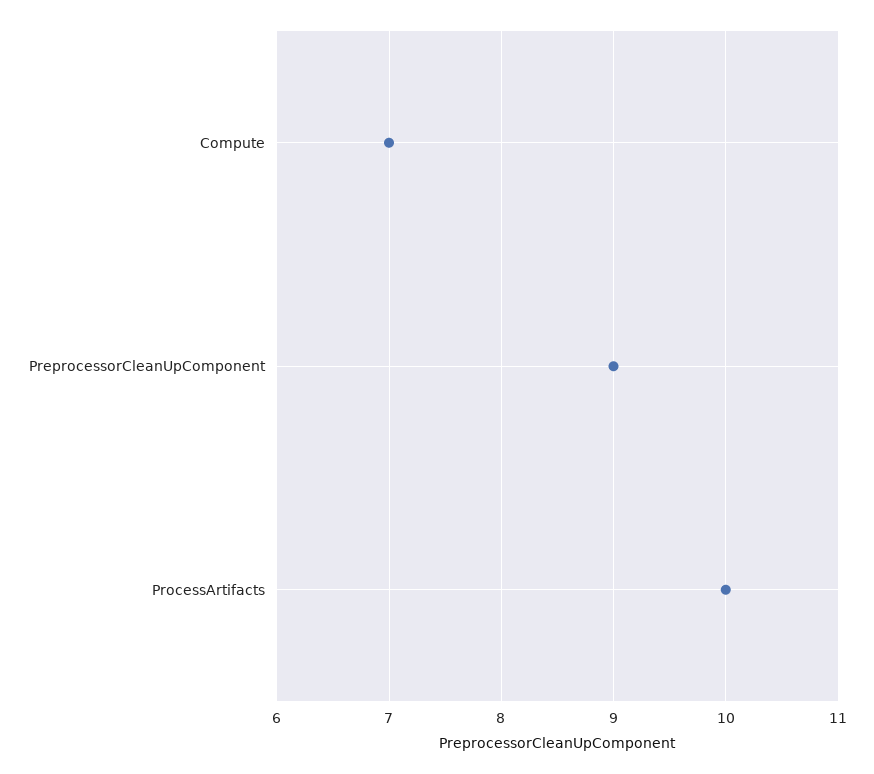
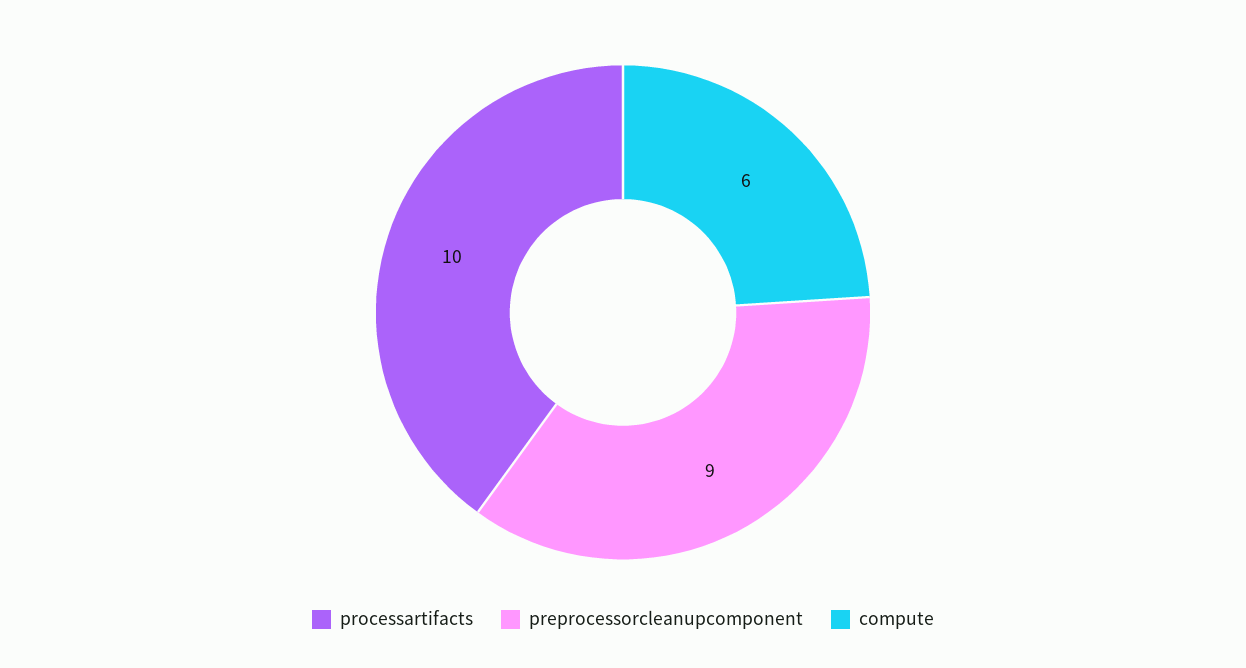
Compute: 7 -> 6

